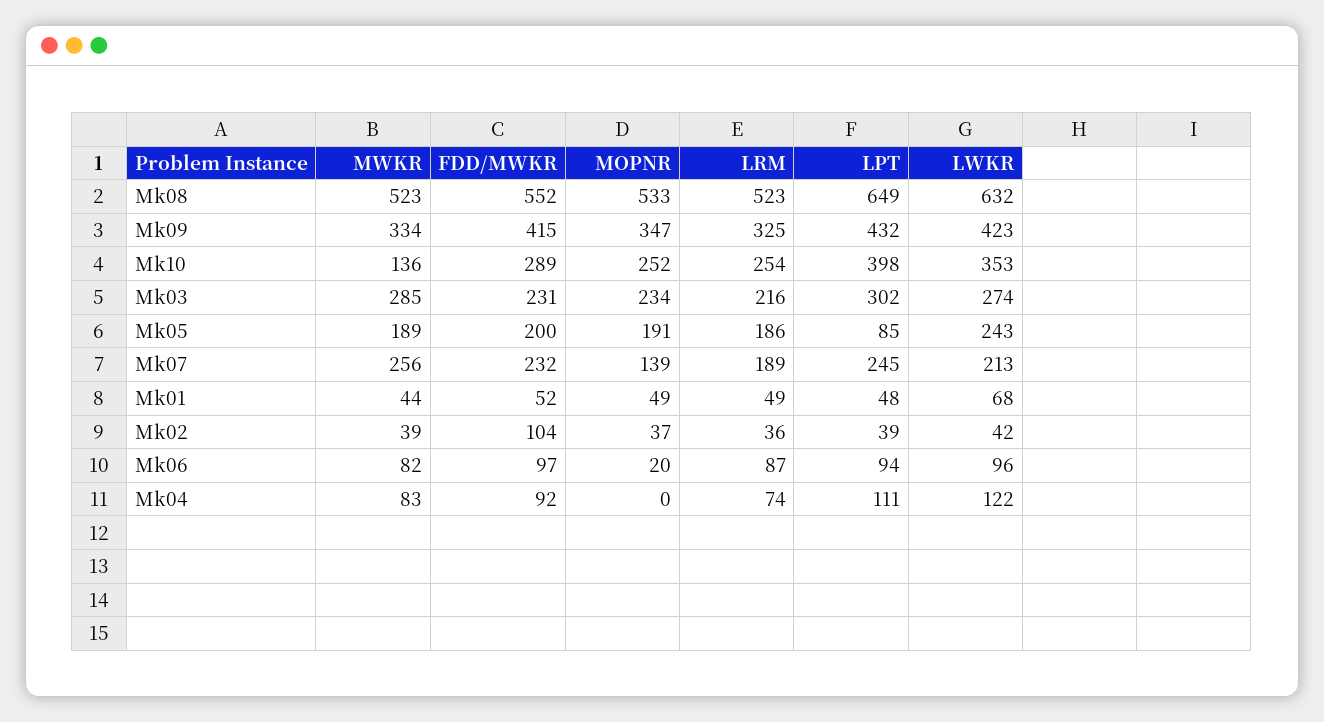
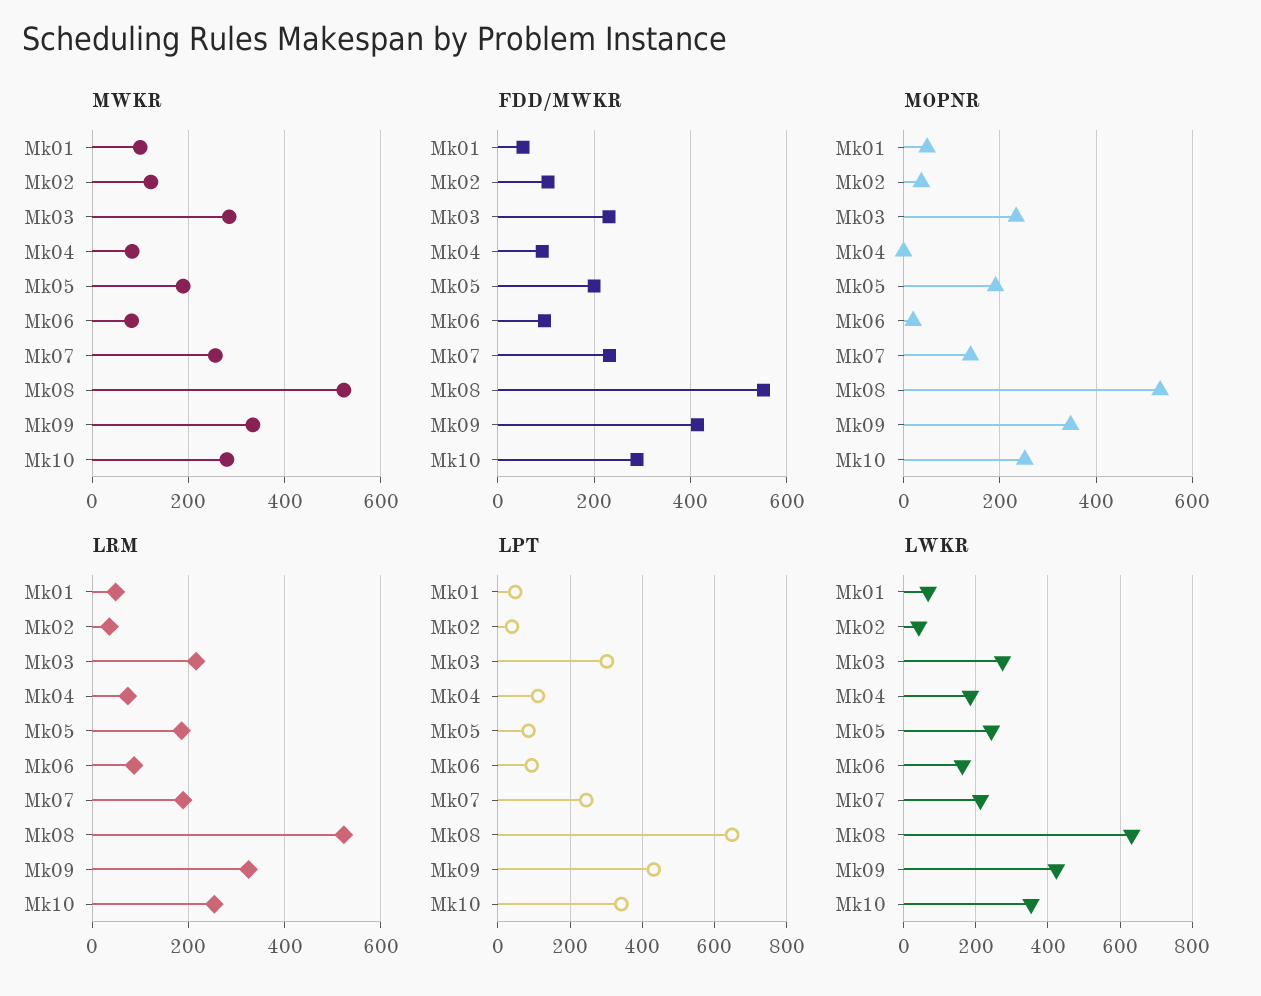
MWKR, Mk10: 136 -> 280
LPT, Mk10: 398 -> 340
MWKR, Mk01: 44 -> 100
MWKR, Mk02: 39 -> 120
LWKR, Mk06: 96 -> 160
LWKR, Mk04: 122 -> 180

